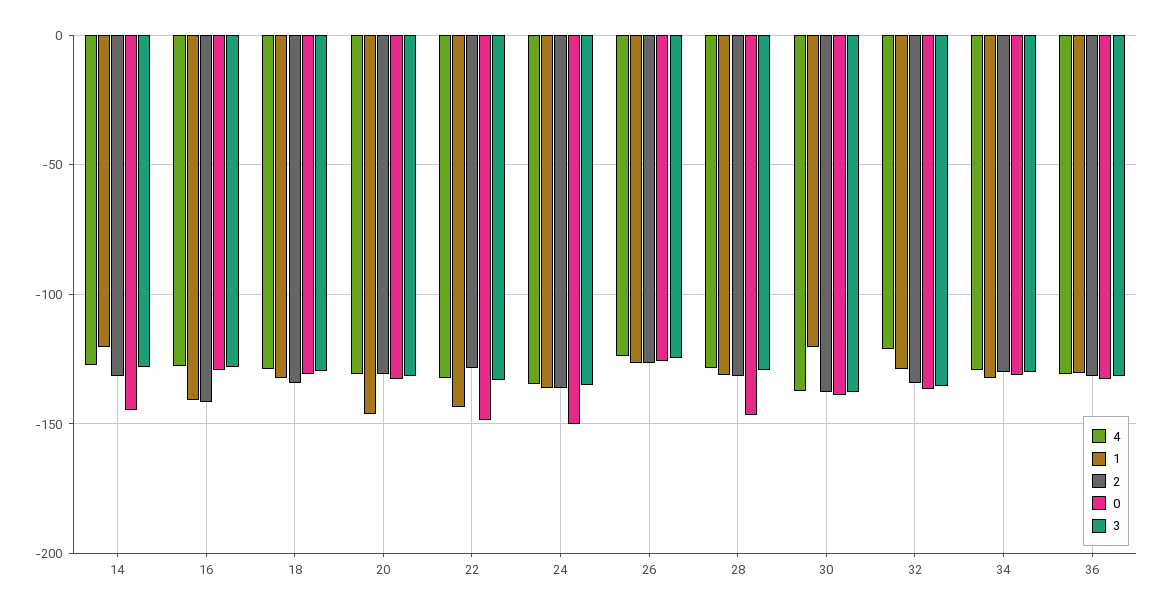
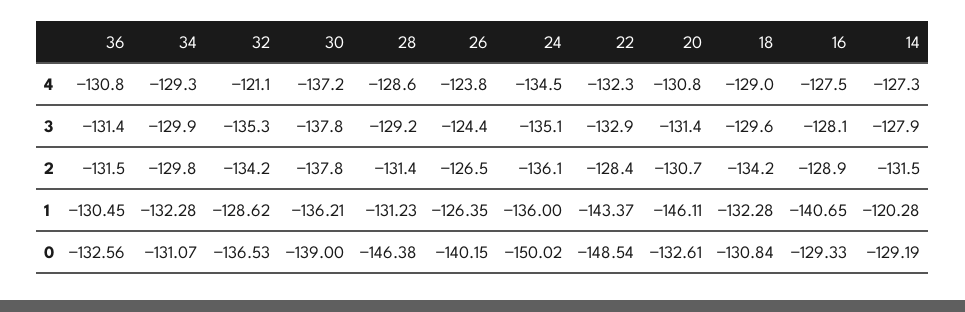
0, 14: -145 -> -129.19
2, 16: -140 -> -128.9
0, 26: -125 -> -140.15
1, 30: -120 -> -136.21

